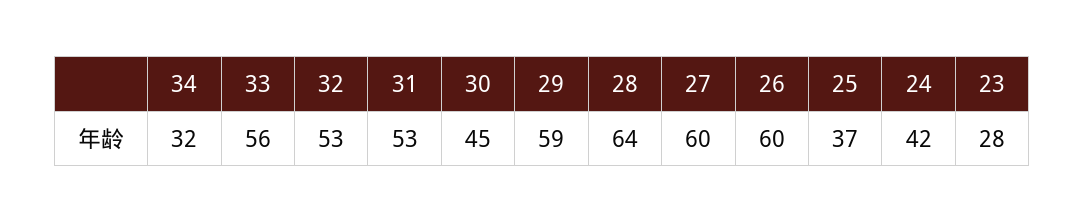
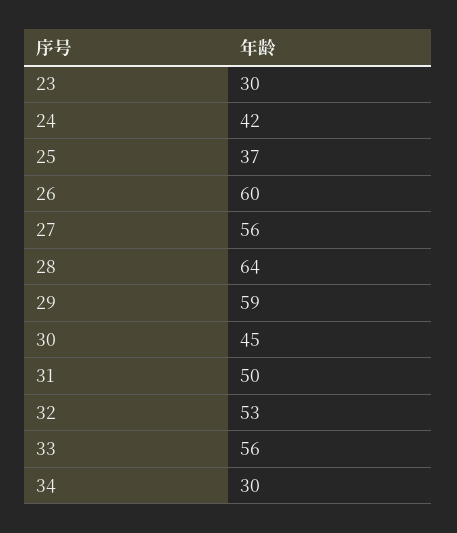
34: 32 -> 30
31: 53 -> 50
27: 60 -> 56
23: 28 -> 30

